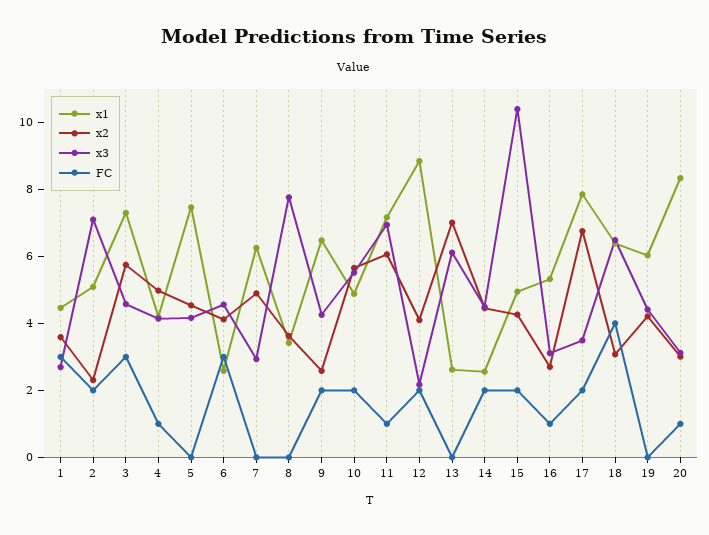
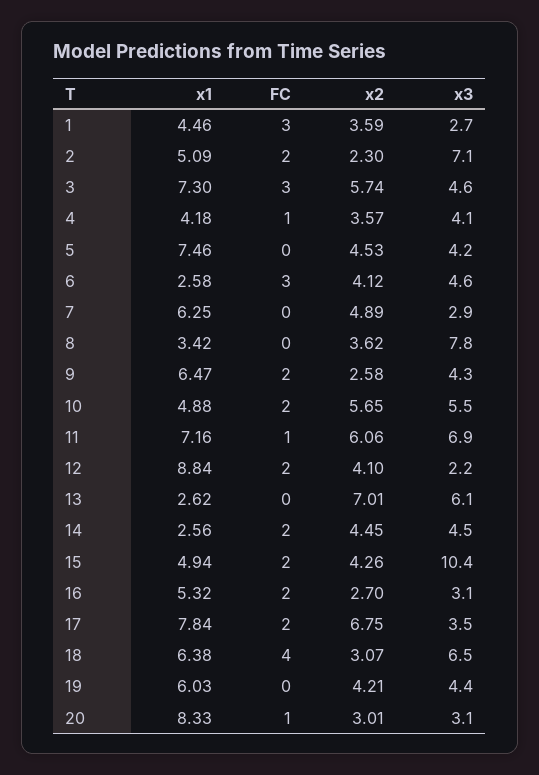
x2, 4: 5 -> 3.57
FC, 16: 1 -> 2

